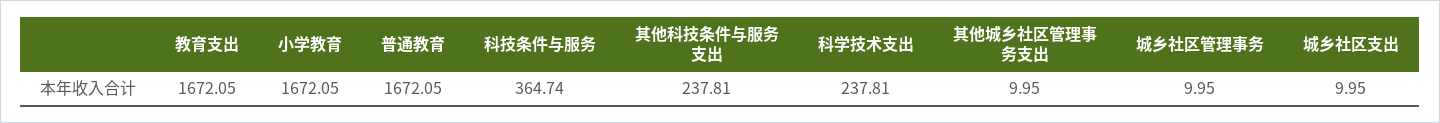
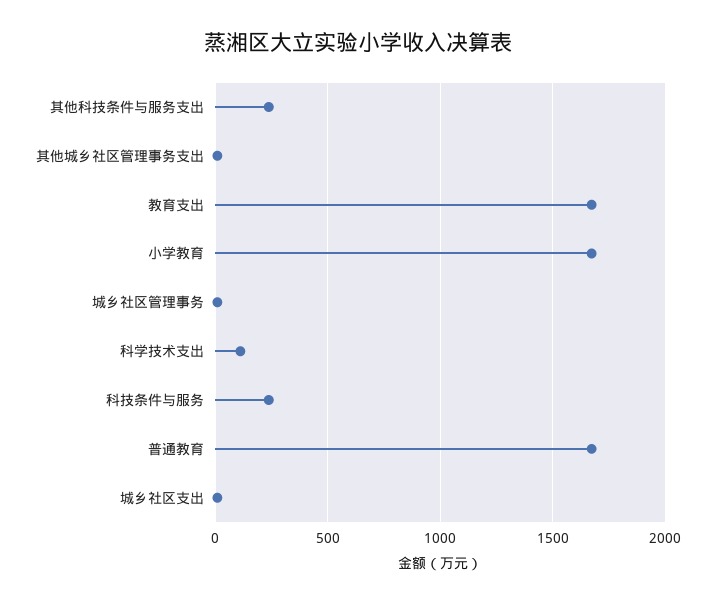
科技条件与服务: 364.74 -> 250
科学技术支出: 237.81 -> 100

